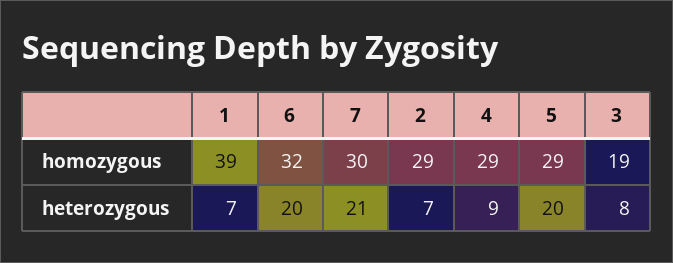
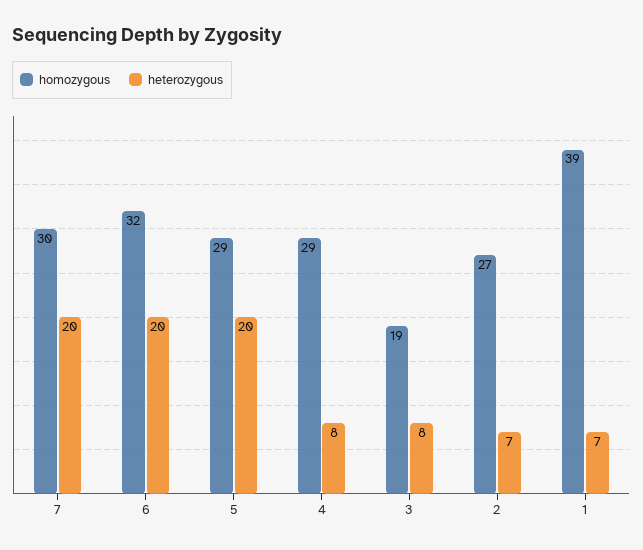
homozygous, 2: 29 -> 27
heterozygous, 7: 21 -> 20
heterozygous, 4: 9 -> 8

